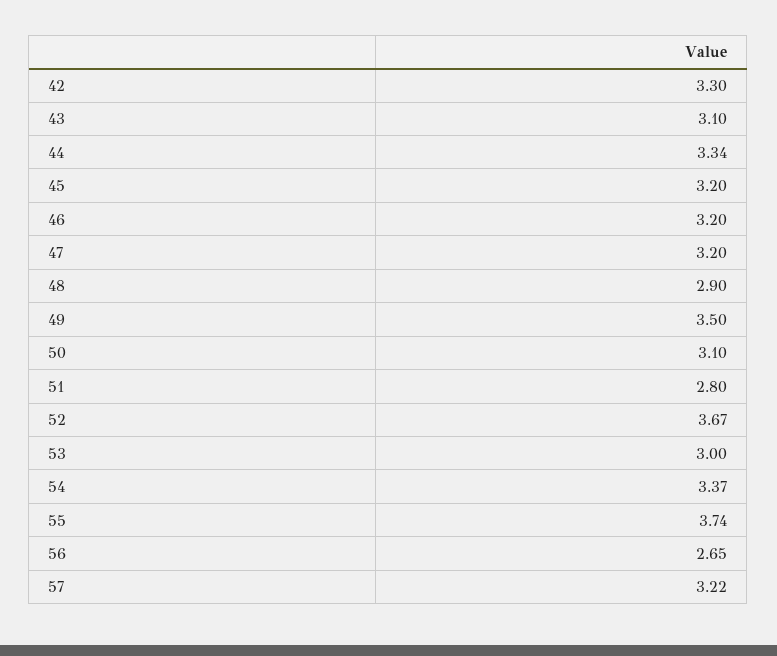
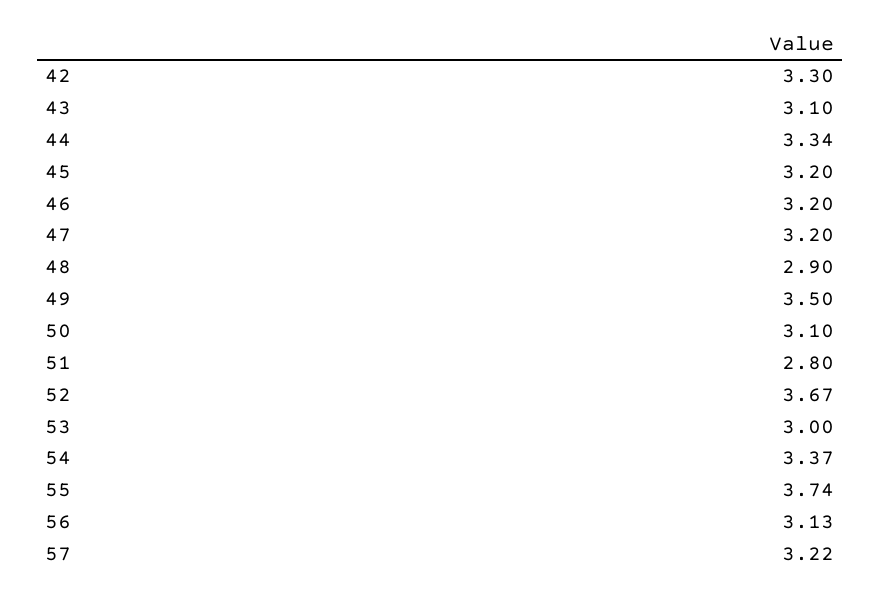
56: 2.65 -> 3.13

